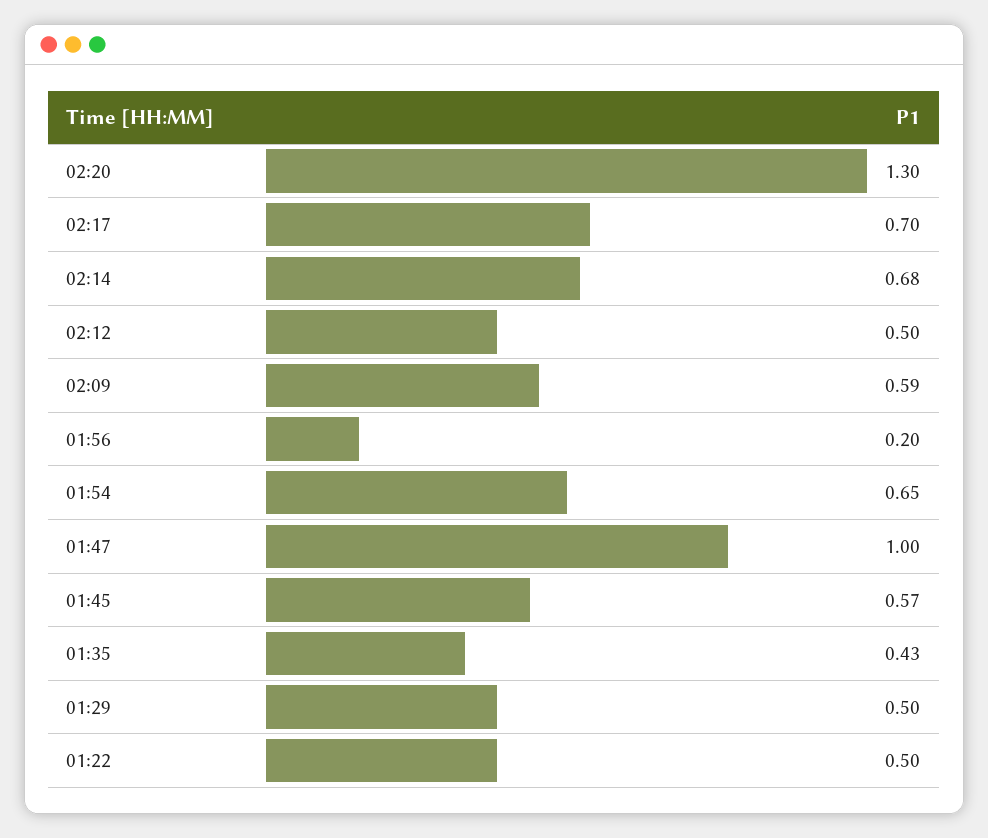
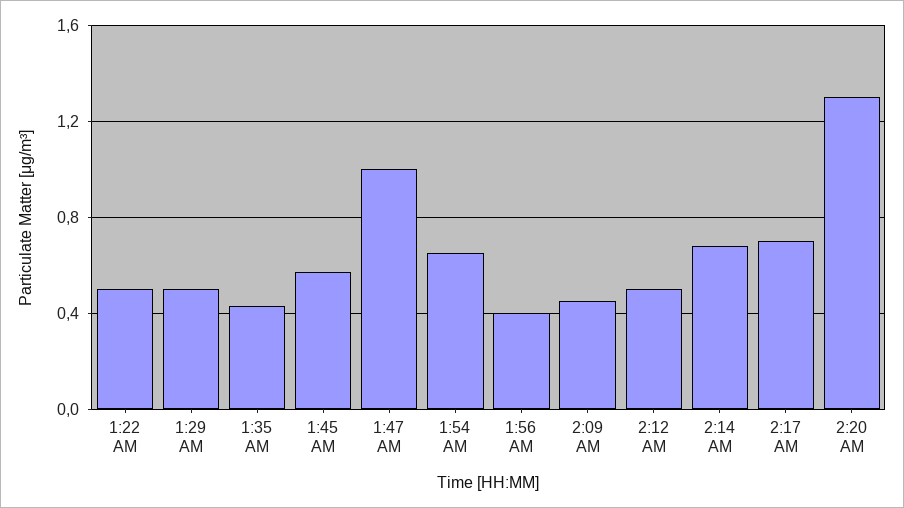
02:09: 0.59 -> 0.45
01:56: 0.2 -> 0.4

